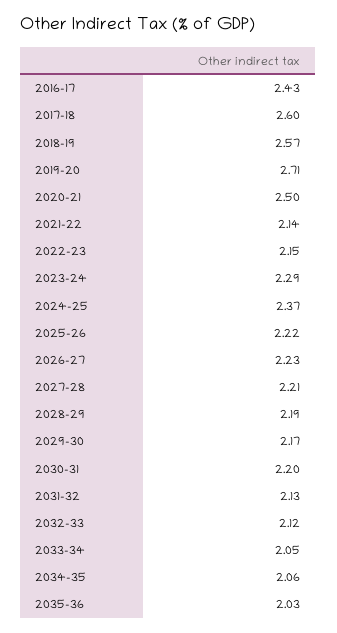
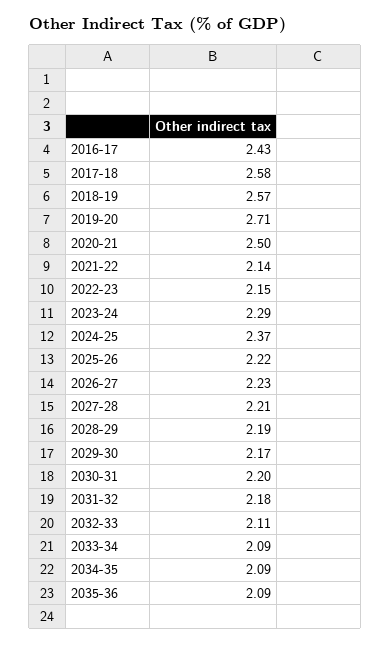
2017-18: 2.6 -> 2.58
2031-32: 2.13 -> 2.18
2032-33: 2.12 -> 2.11
2033-34: 2.05 -> 2.09
2034-35: 2.06 -> 2.09
2035-36: 2.03 -> 2.09

